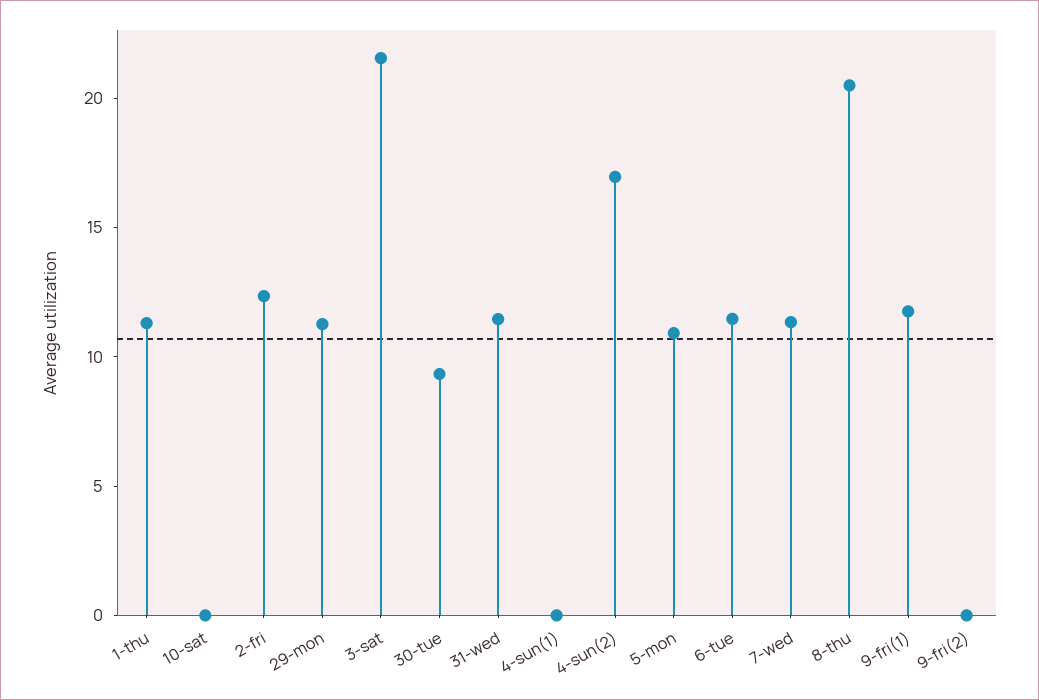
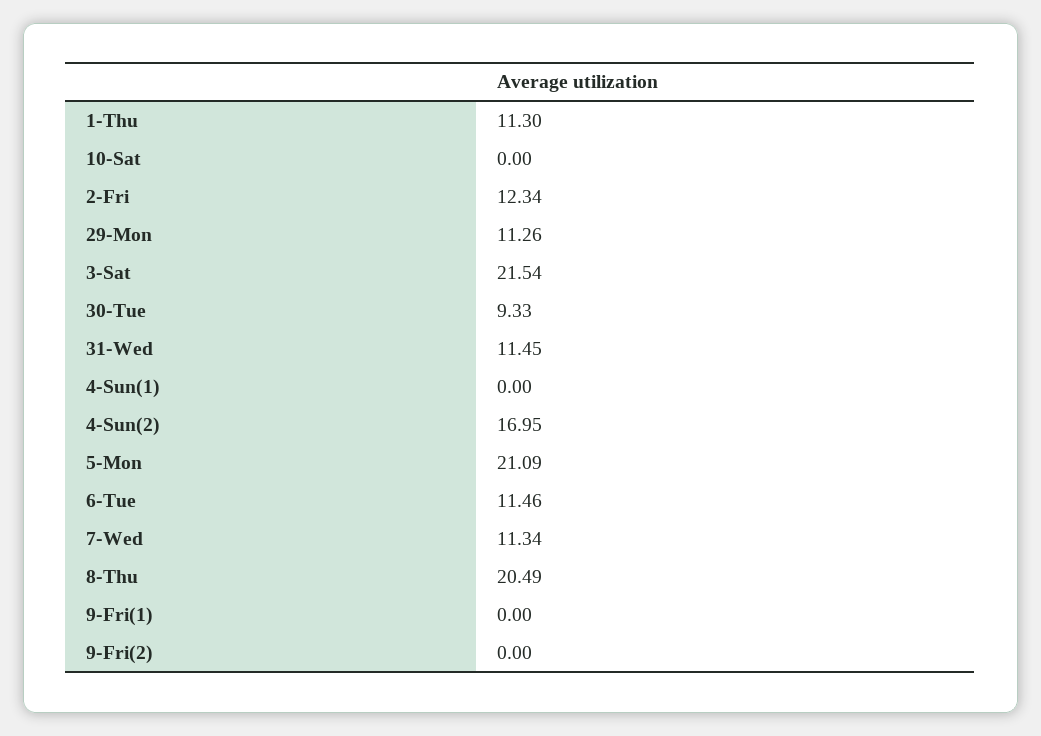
5-mon: 11 -> 21.09
9-fri(1): 12 -> 0

